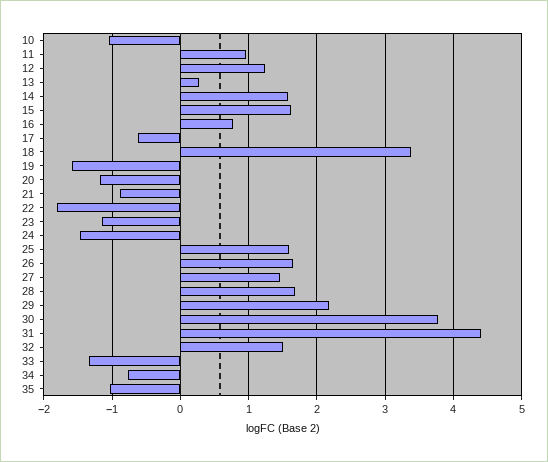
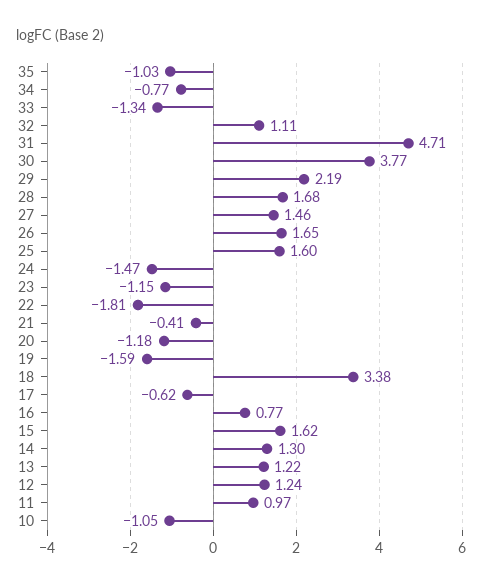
13: 0.3 -> 1.22
14: 1.6 -> 1.3
21: -0.9 -> -0.41
31: 4.4 -> 4.71
32: 1.5 -> 1.11

